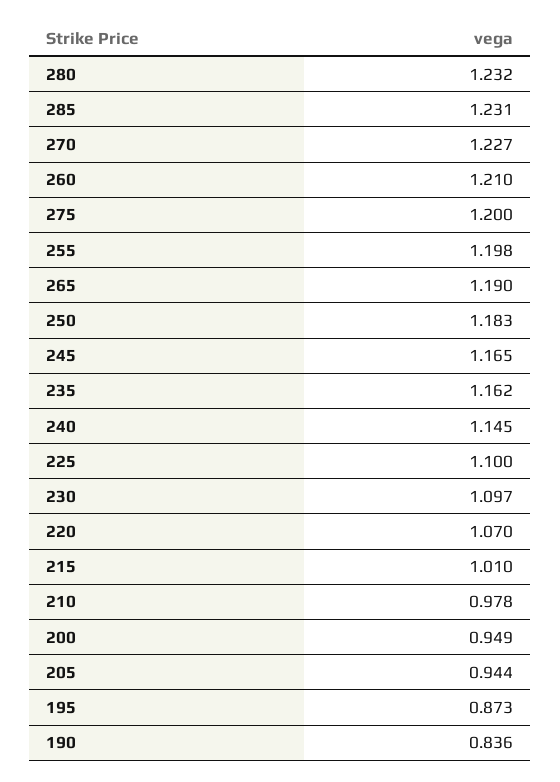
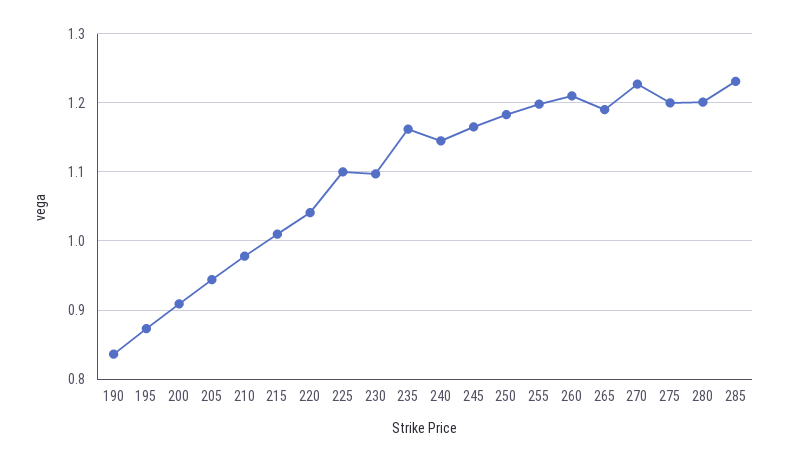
280: 1.232 -> 1.2
220: 1.07 -> 1.04
200: 0.949 -> 0.91

